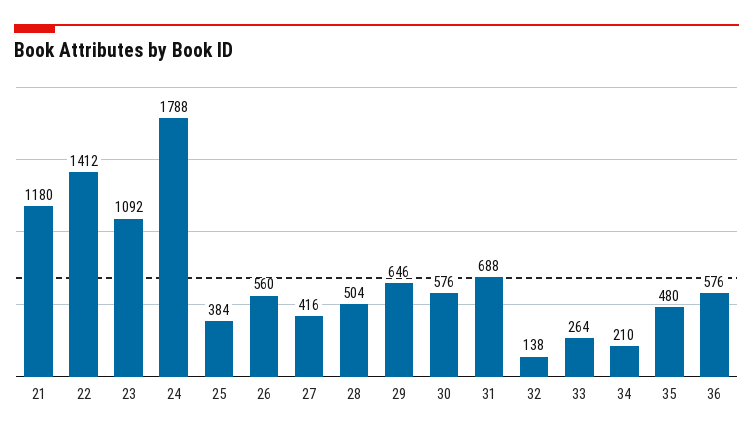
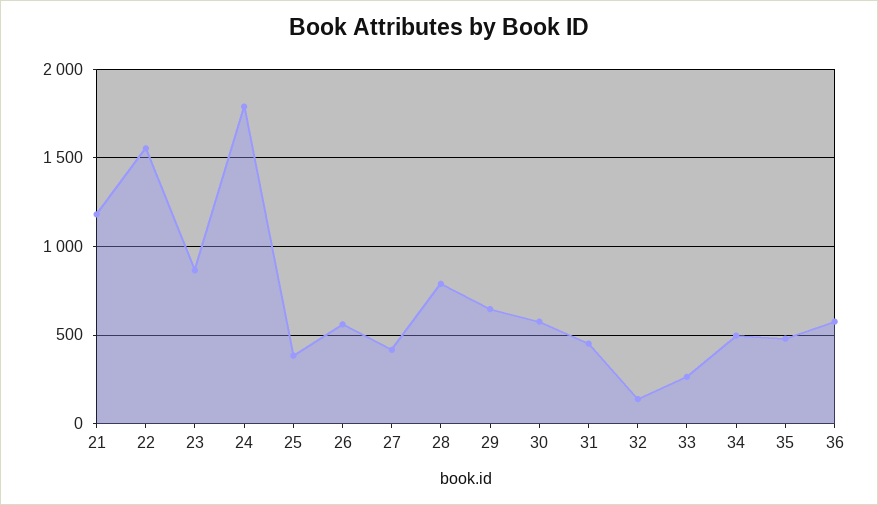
22: 1412 -> 1550
23: 1092 -> 850
28: 504 -> 800
31: 688 -> 450
34: 210 -> 500

